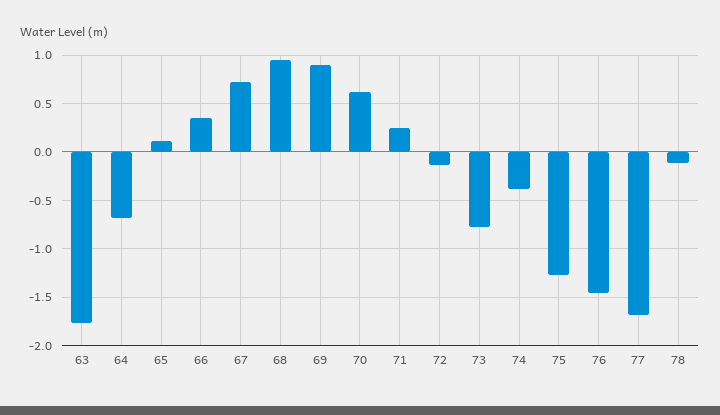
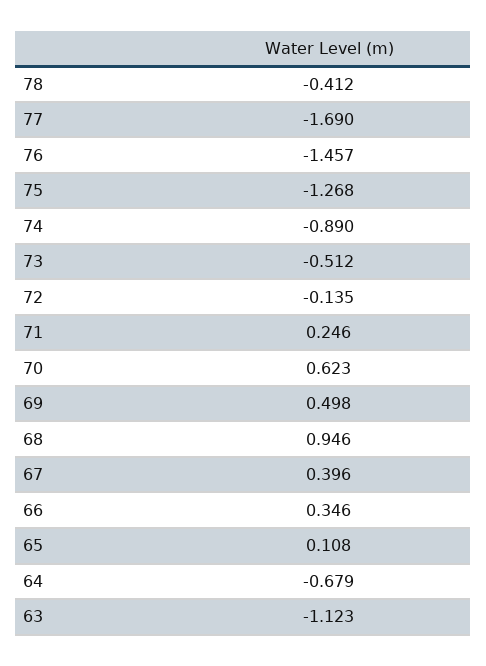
63: -1.8 -> -1.123
67: 0.7 -> 0.396
69: 0.9 -> 0.498
73: -0.8 -> -0.512
74: -0.4 -> -0.89
78: -0.1 -> -0.412

